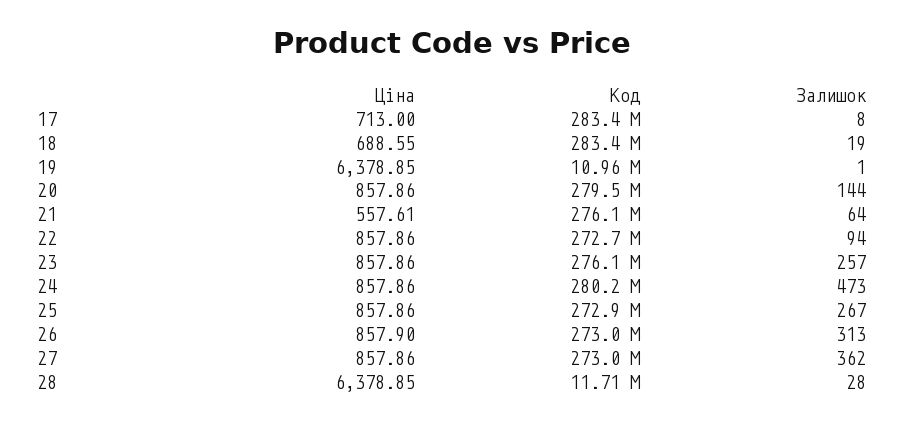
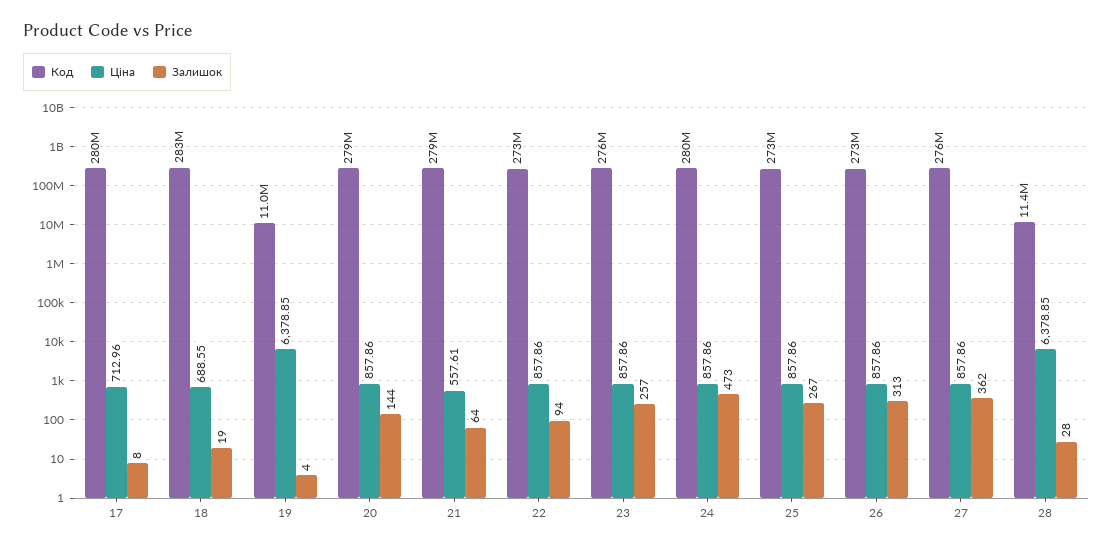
Ціна, 17: 713 -> 712.96
Код, 17: 283400000 -> 280000000
Залишок, 19: 1 -> 4
Код, 21: 276100000 -> 279000000
Ціна, 26: 857.9 -> 857.86
Код, 27: 273000000 -> 276000000
Код, 28: 11710000 -> 11400000

